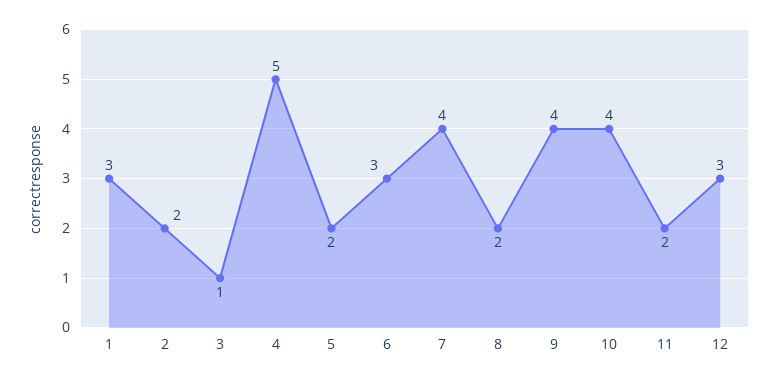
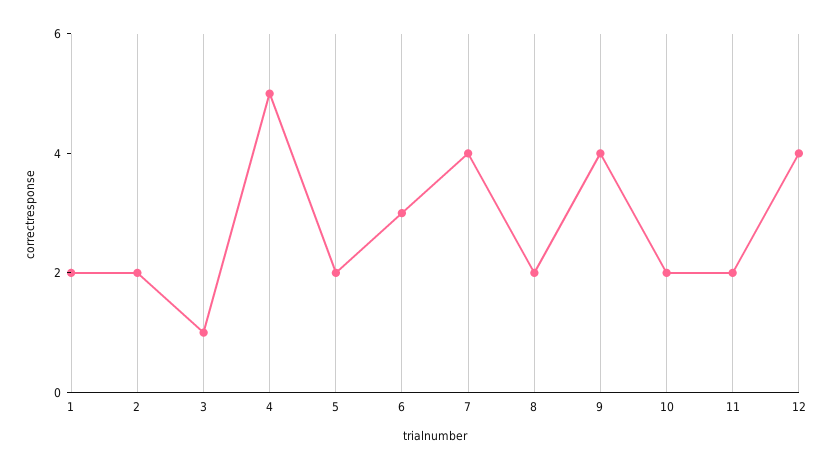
1: 3 -> 2
10: 4 -> 2
12: 3 -> 4

